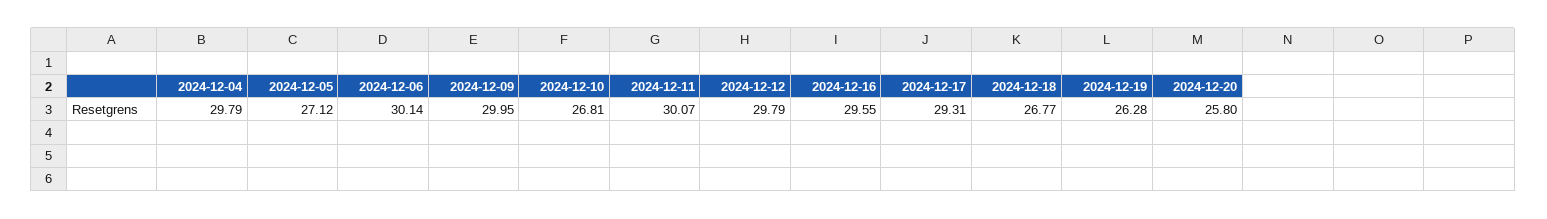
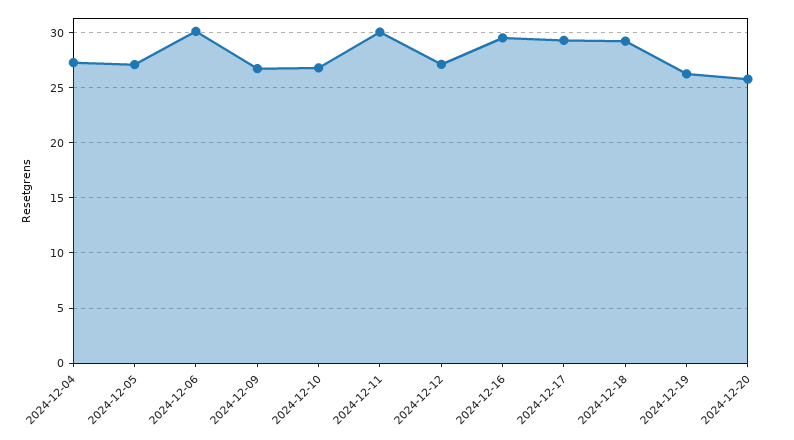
2024-12-04: 29.79 -> 27
2024-12-09: 29.95 -> 27
2024-12-12: 29.79 -> 27
2024-12-18: 26.77 -> 29

